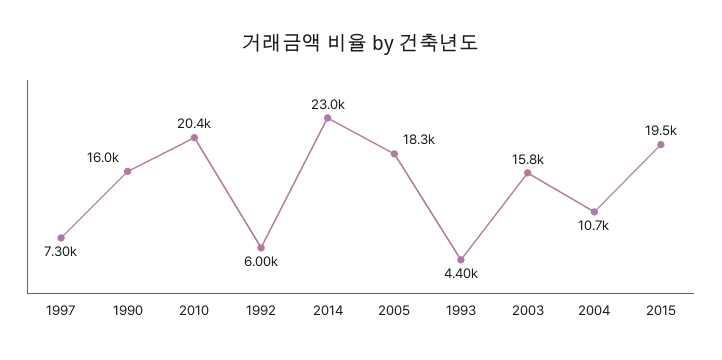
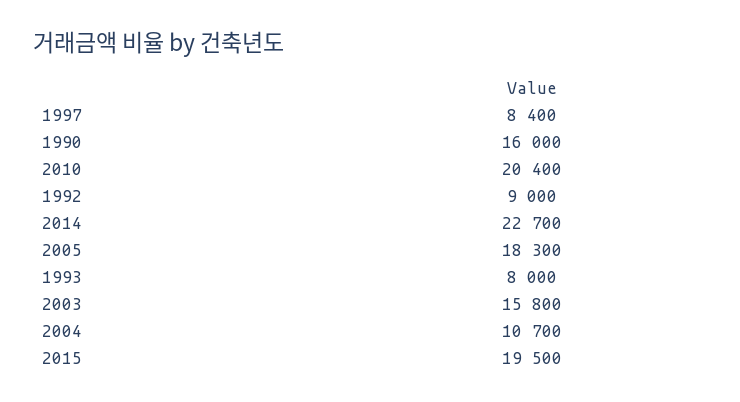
1997: 7300 -> 8400
1992: 6000 -> 9000
2014: 23000 -> 22700
1993: 4400 -> 8000

